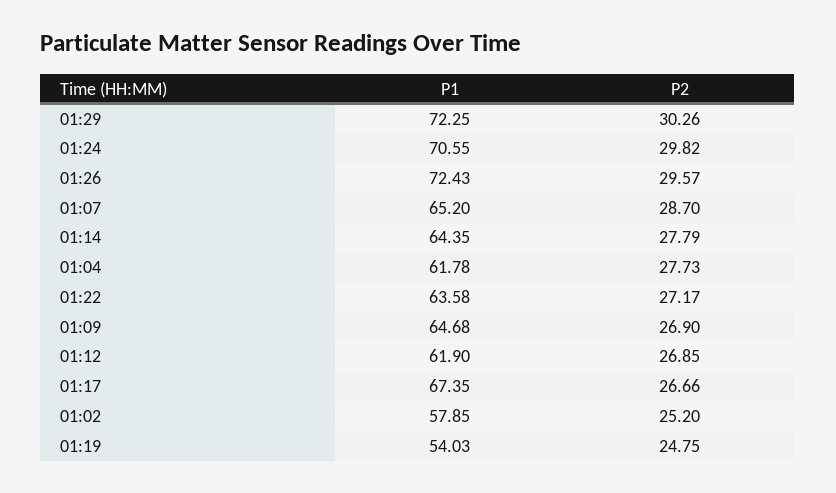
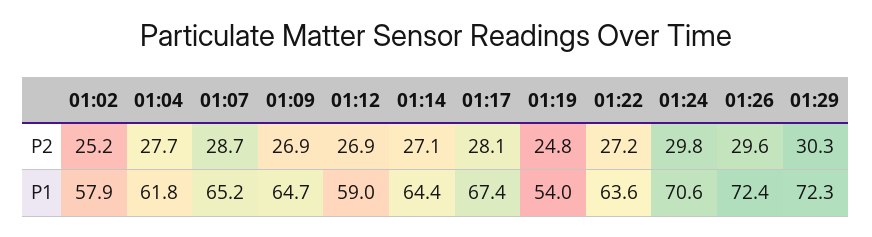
P2, 01:14: 27.79 -> 27.1
P1, 01:12: 61.9 -> 59
P2, 01:17: 26.66 -> 28.1

